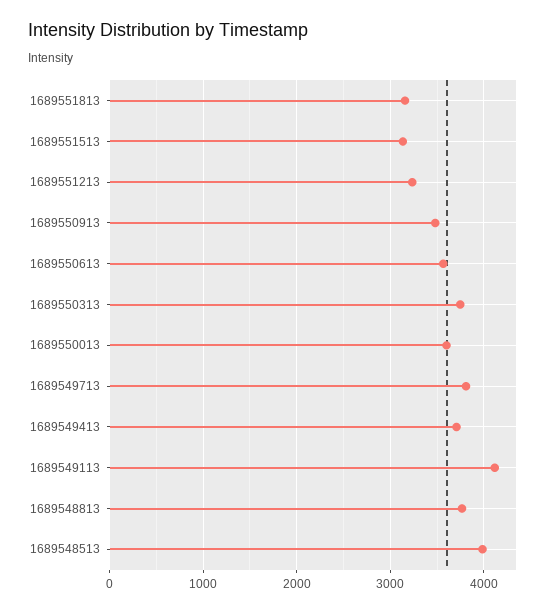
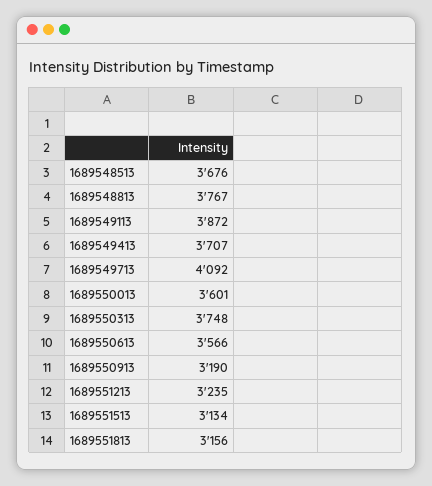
1689550913: 3500 -> 3190
1689549713: 3800 -> 4092
1689549113: 4100 -> 3872
1689548513: 4000 -> 3676

